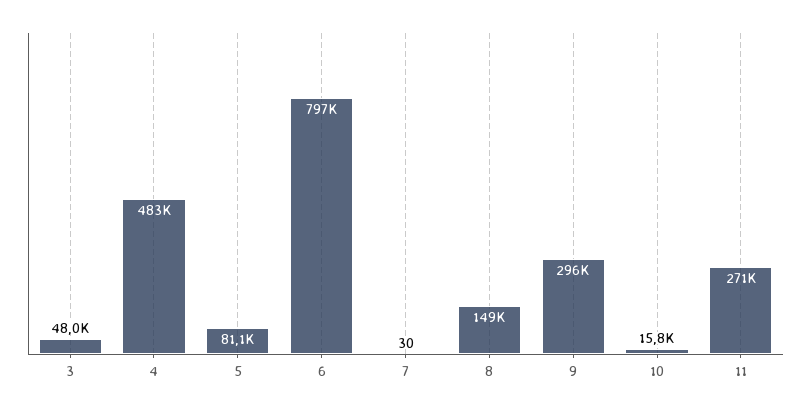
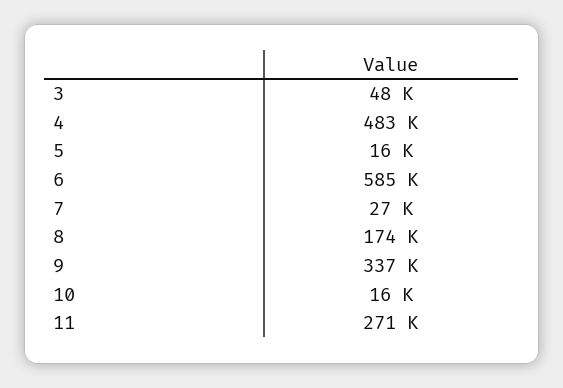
5: 81100 -> 16000
6: 797000 -> 585000
7: 30 -> 27000
8: 149000 -> 174000
9: 296000 -> 337000

